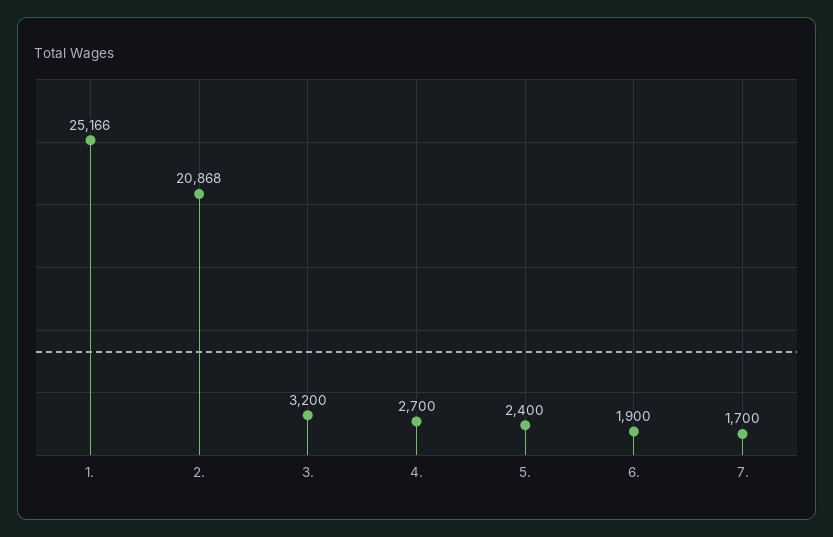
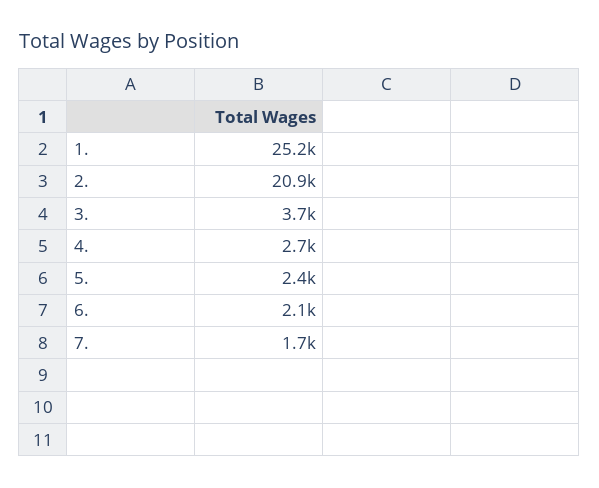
3.: 3200 -> 3700
6.: 1900 -> 2100

